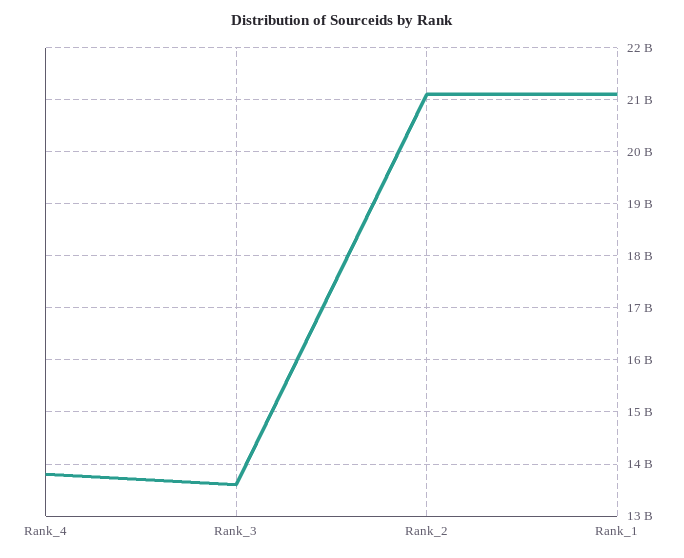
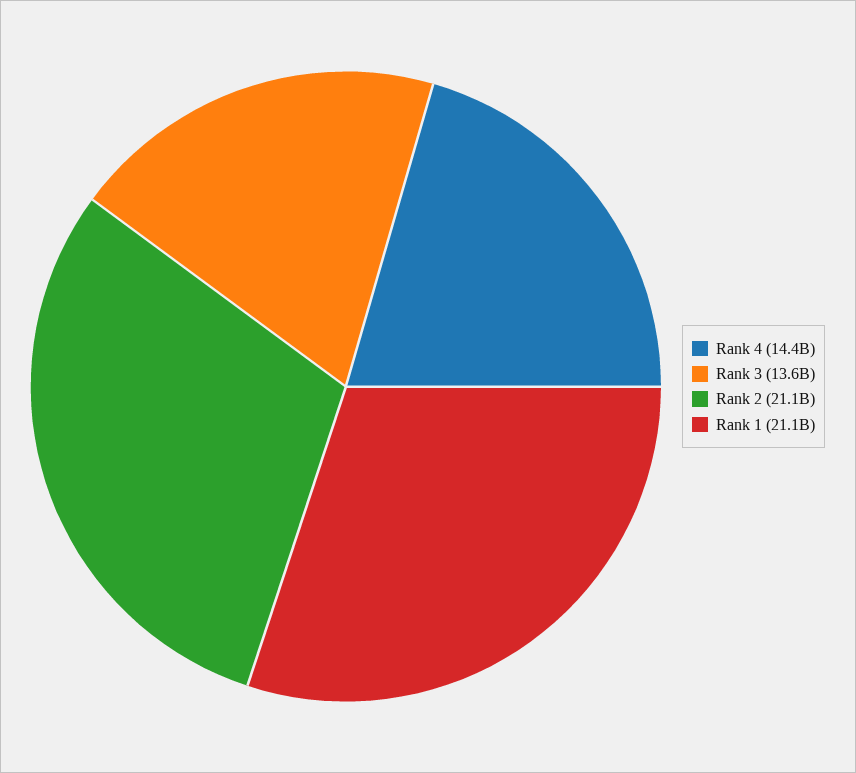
Rank_4: 13800000000 -> 14400000000

